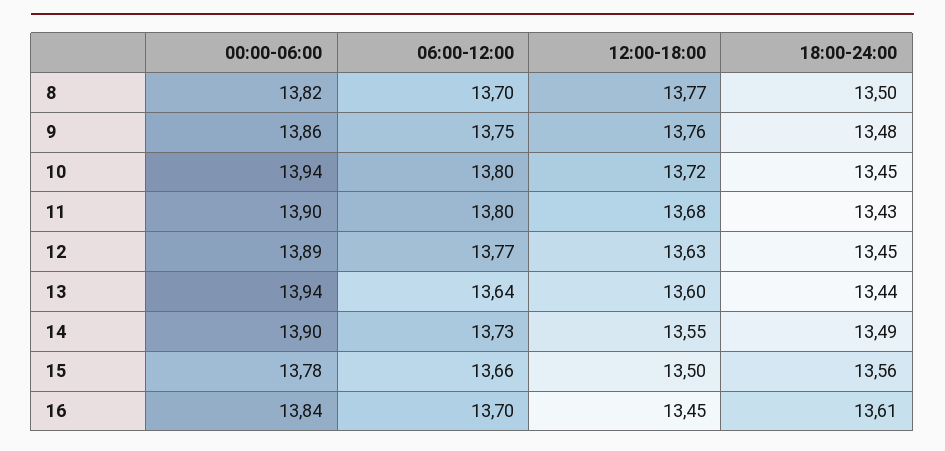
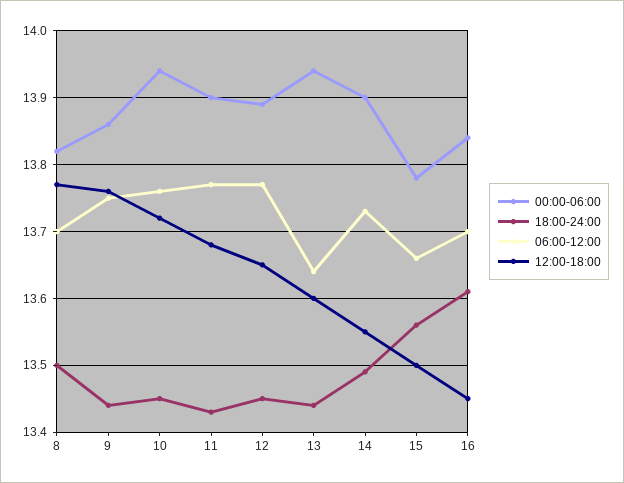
18:00-24:00, 9: 13.48 -> 13.44
06:00-12:00, 10: 13.8 -> 13.76
06:00-12:00, 11: 13.8 -> 13.77
12:00-18:00, 12: 13.63 -> 13.65

